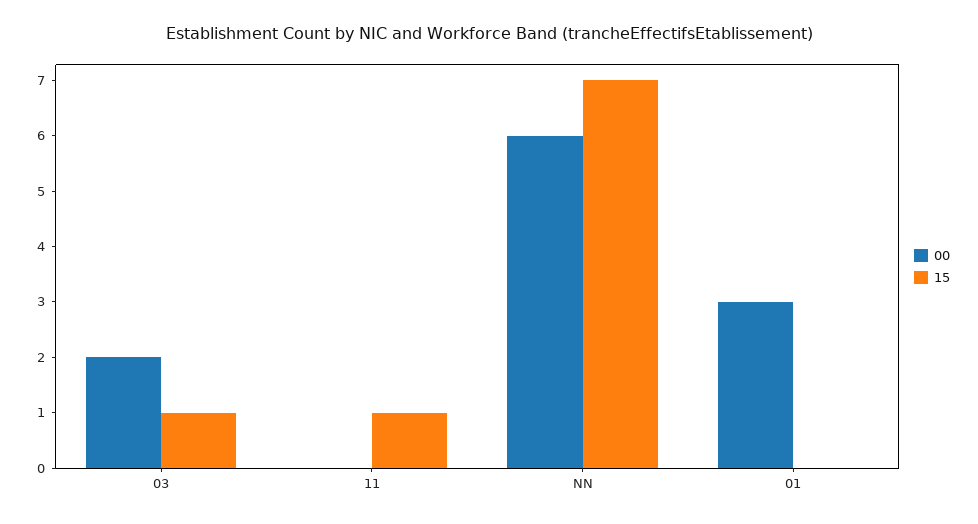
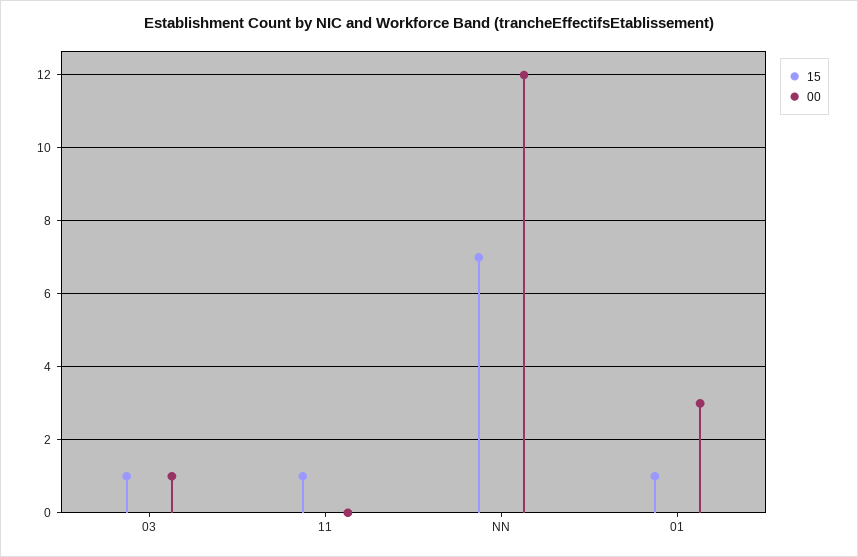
00, 03: 2 -> 1
00, NN: 6 -> 12
15, 01: 0 -> 1

